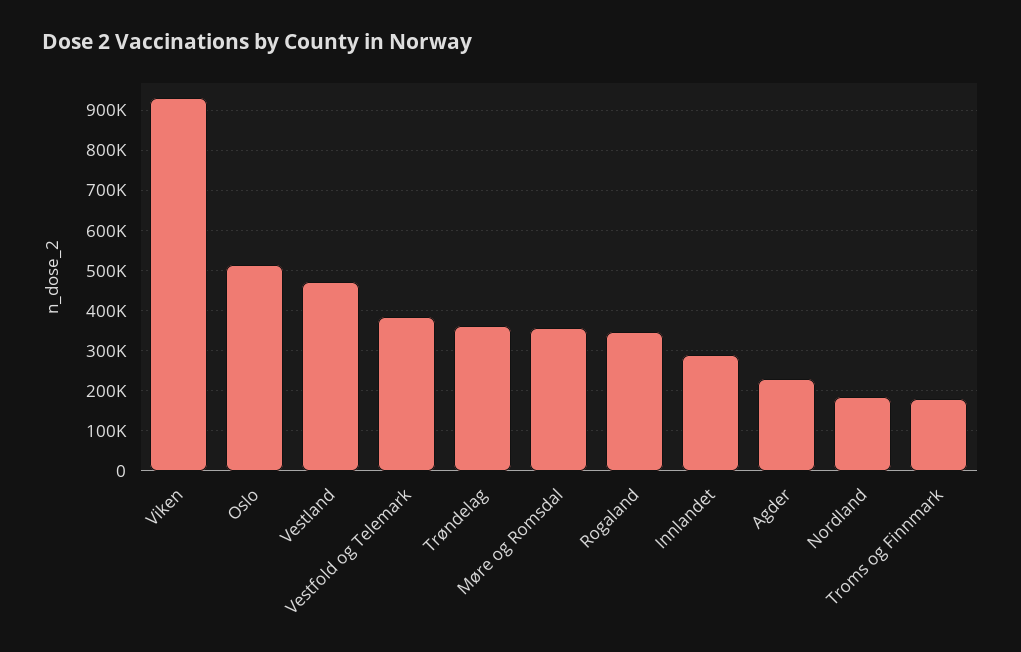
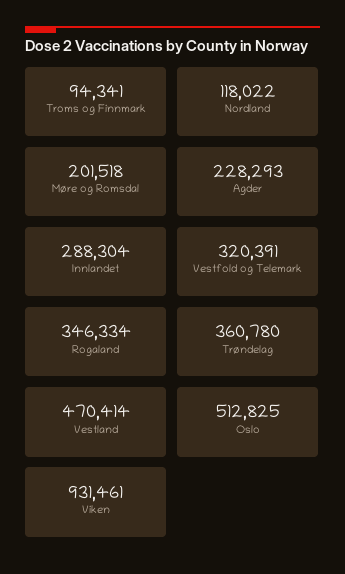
Vestfold og Telemark: 380000 -> 320391
Møre og Romsdal: 360000 -> 201518
Nordland: 180000 -> 118022
Troms og Finnmark: 180000 -> 94341

